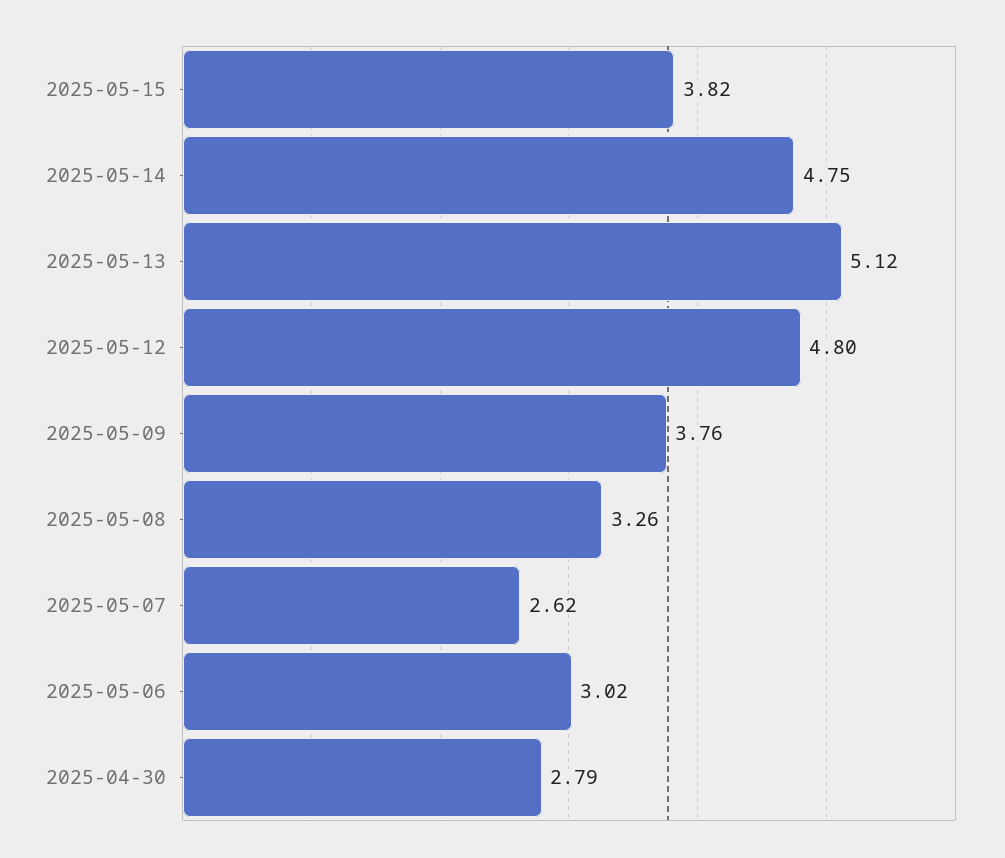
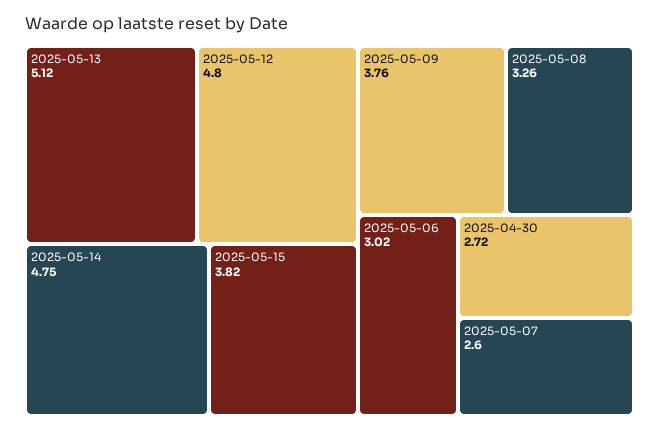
2025-05-07: 2.62 -> 2.6
2025-04-30: 2.79 -> 2.72

